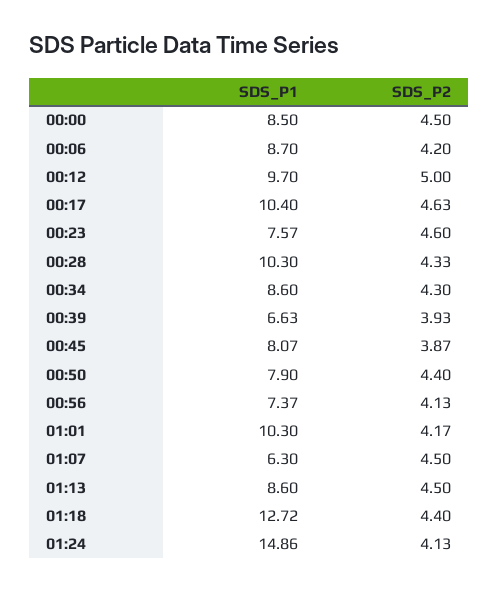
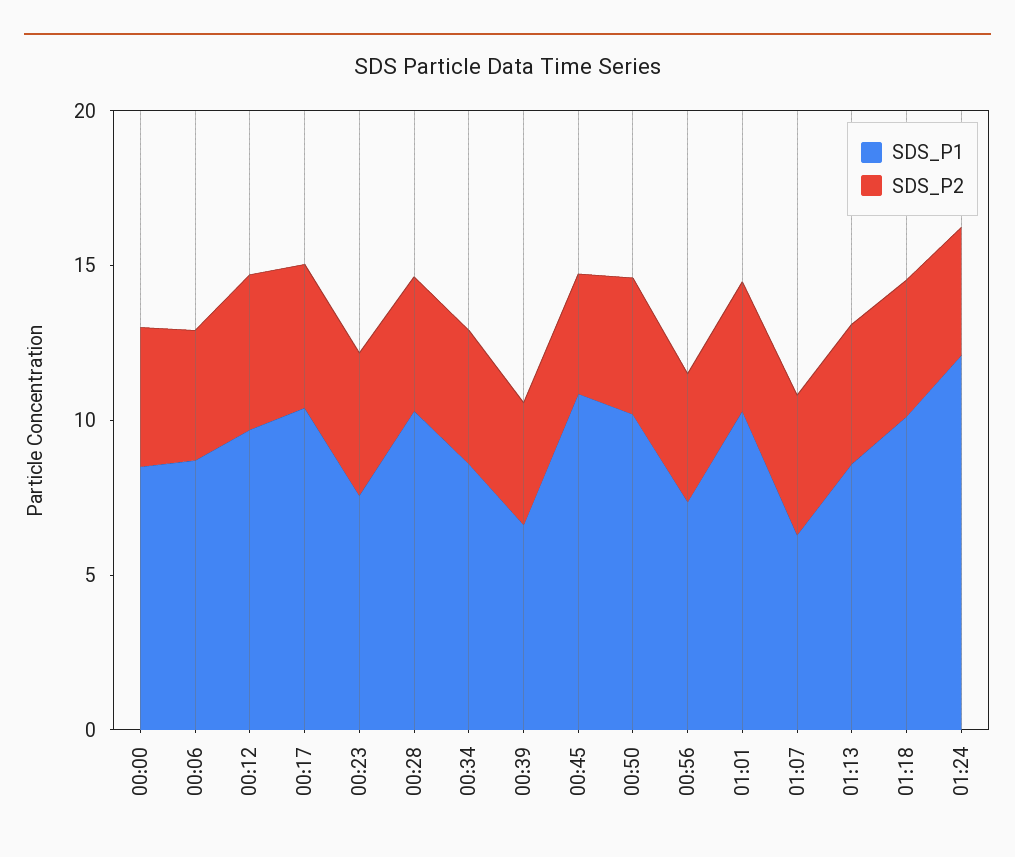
SDS_P1, 00:45: 8.07 -> 11
SDS_P1, 00:50: 7.9 -> 10
SDS_P1, 01:18: 12.72 -> 10
SDS_P1, 01:24: 14.86 -> 12

